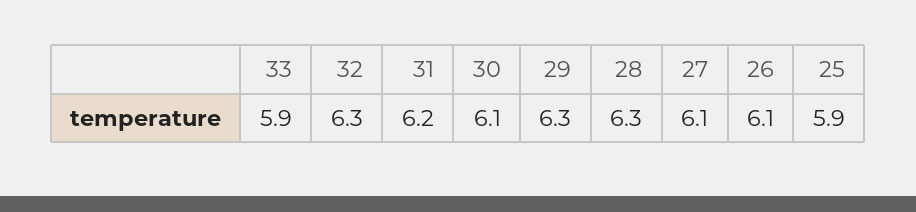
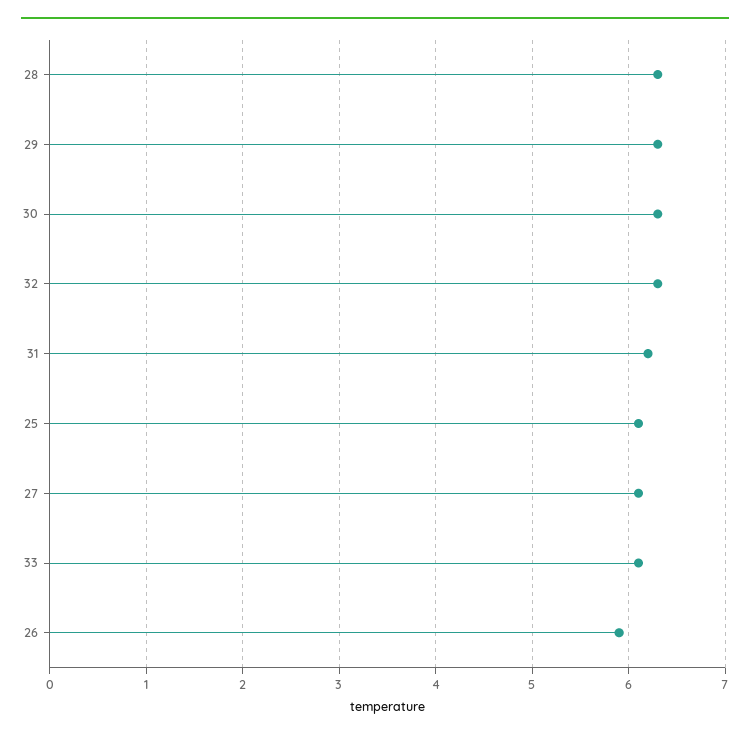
33: 5.9 -> 6.1
30: 6.1 -> 6.3
26: 6.1 -> 5.9
25: 5.9 -> 6.1

